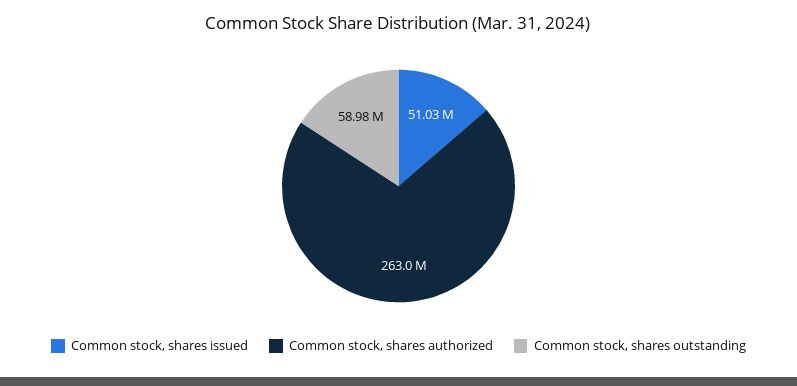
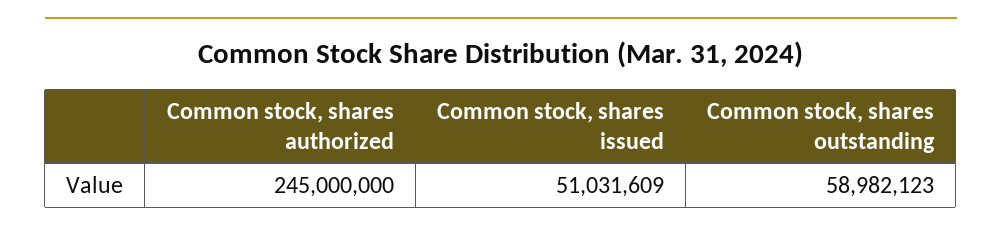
Common stock, shares authorized: 263000000 -> 245000000

